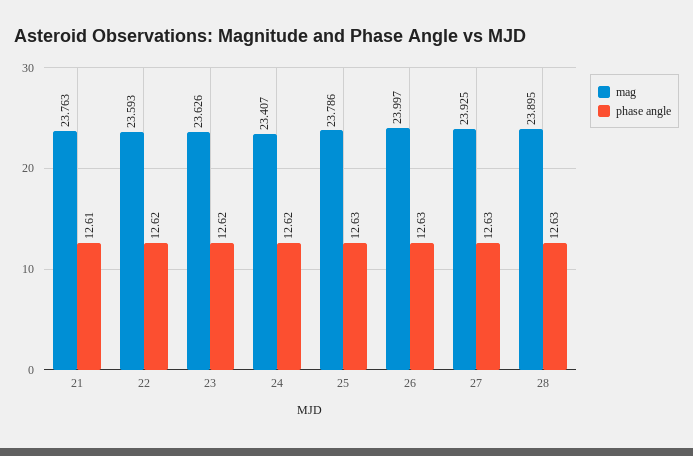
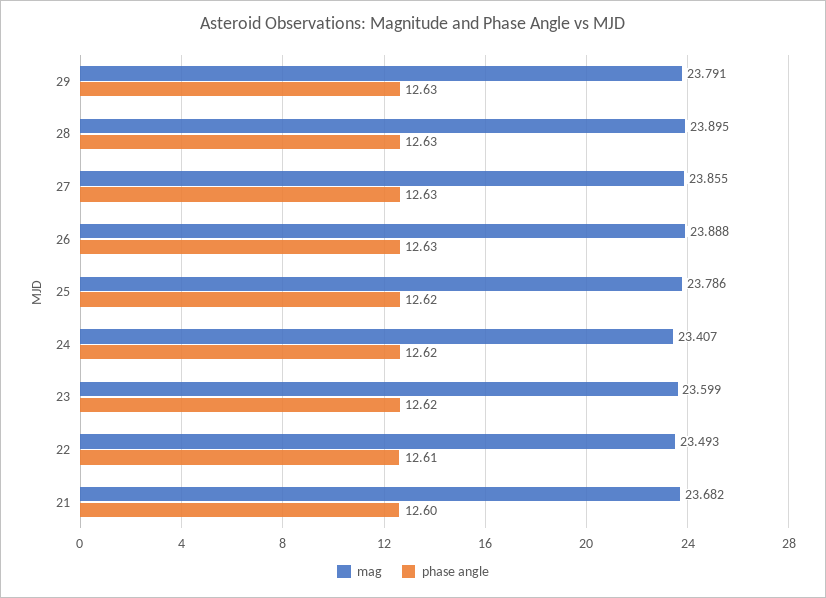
mag, 21: 23.763 -> 23.682
phase angle, 21: 12.61 -> 12.6
mag, 22: 23.593 -> 23.493
phase angle, 22: 12.62 -> 12.61
mag, 23: 23.626 -> 23.599
phase angle, 25: 12.63 -> 12.62
mag, 26: 23.997 -> 23.888
mag, 27: 23.925 -> 23.855
mag, 29: none -> 23.791
phase angle, 29: none -> 12.63

